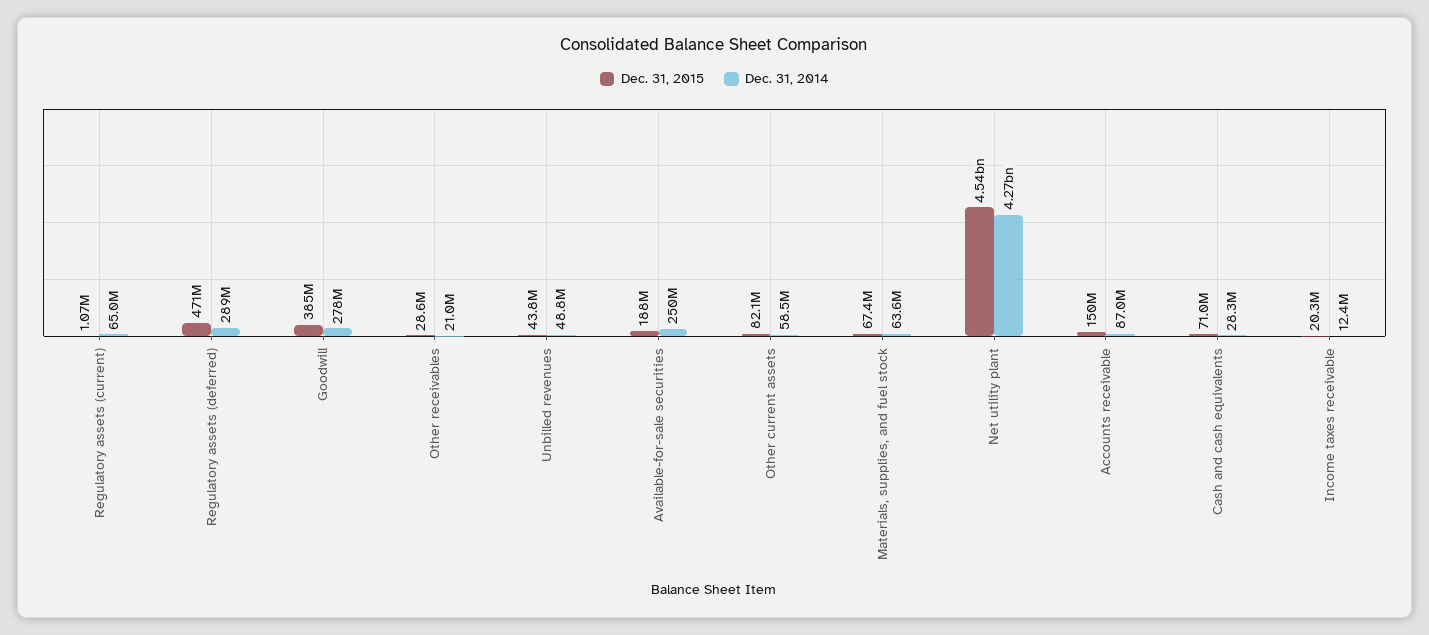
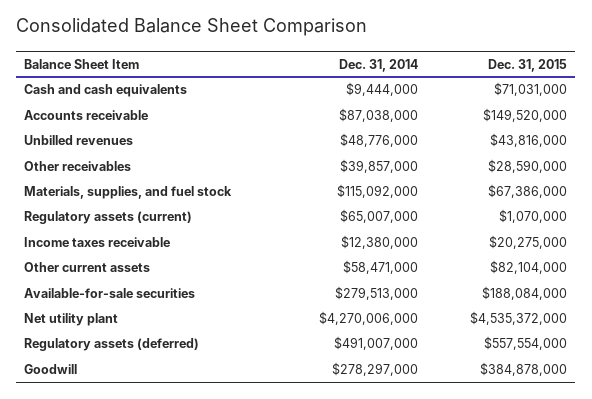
Dec. 31, 2015, Regulatory assets (deferred): 471000000 -> 557554000
Dec. 31, 2014, Regulatory assets (deferred): 289000000 -> 491007000
Dec. 31, 2014, Other receivables: 21000000 -> 39857000
Dec. 31, 2014, Available-for-sale securities: 250000000 -> 279513000
Dec. 31, 2014, Materials, supplies, and fuel stock: 63600000 -> 115092000
Dec. 31, 2014, Cash and cash equivalents: 28300000 -> 9444000

